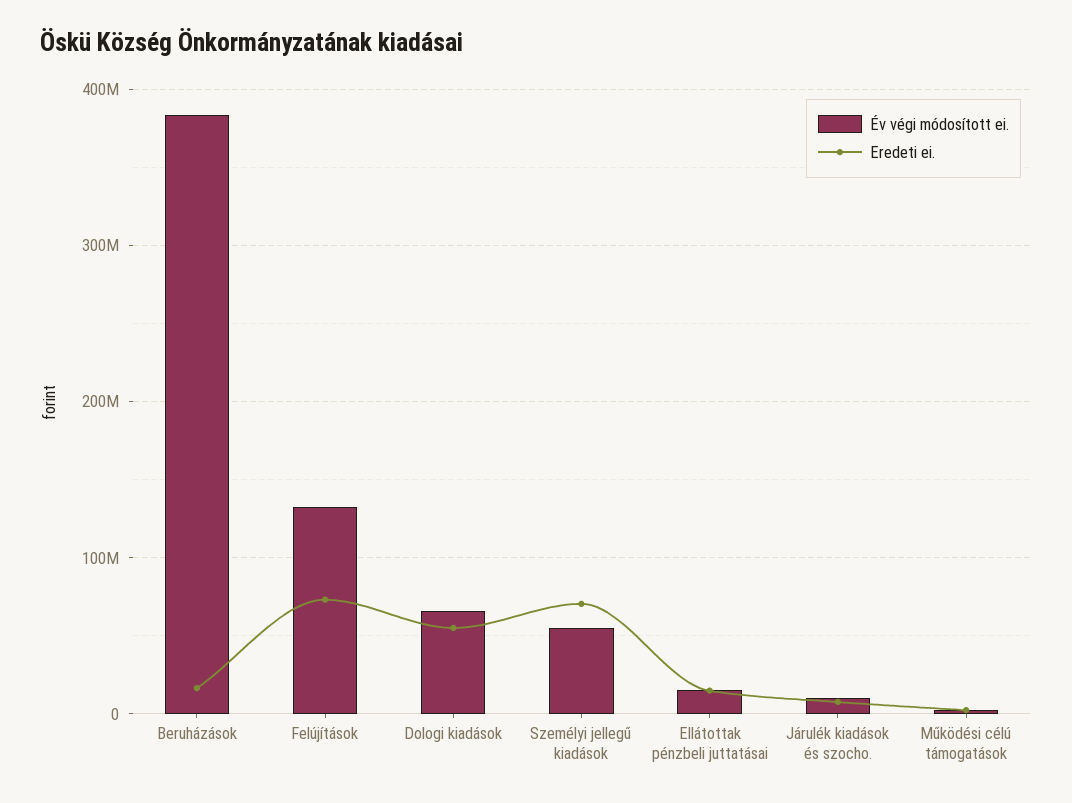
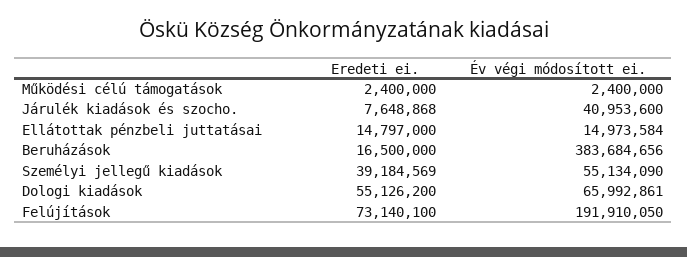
Év végi módosított ei., Felújítások: 130000000 -> 191910050
Eredeti ei., Személyi jellegű kiadások: 70000000 -> 39184569
Év végi módosított ei., Járulék kiadások és szocho.: 10000000 -> 40953600

